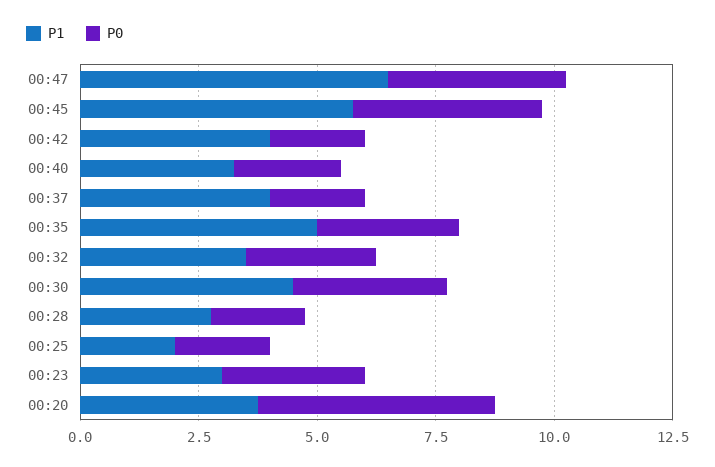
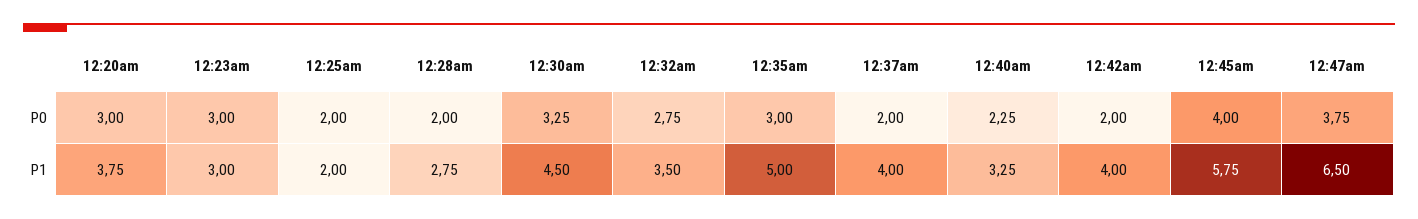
P0, 00:20: 5 -> 3

